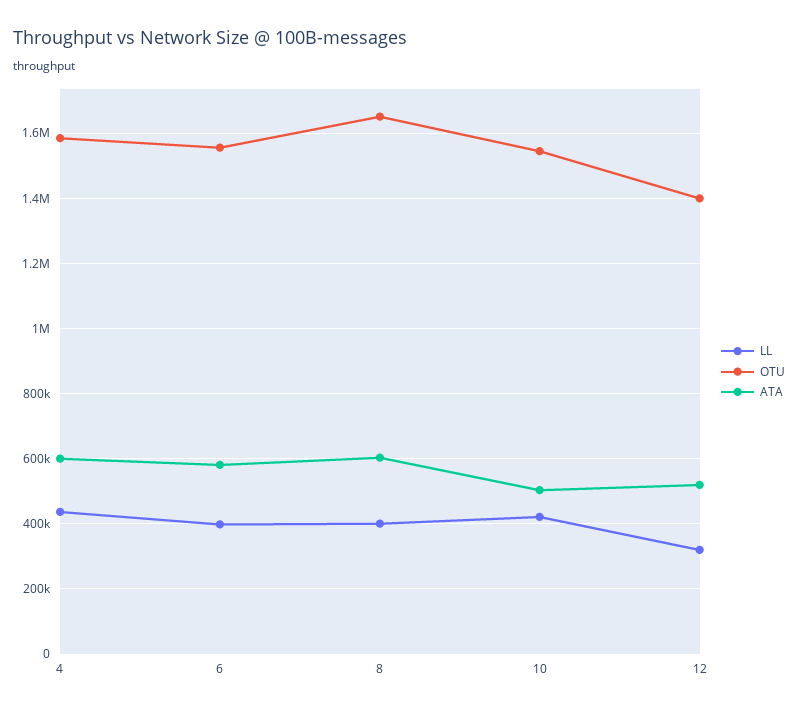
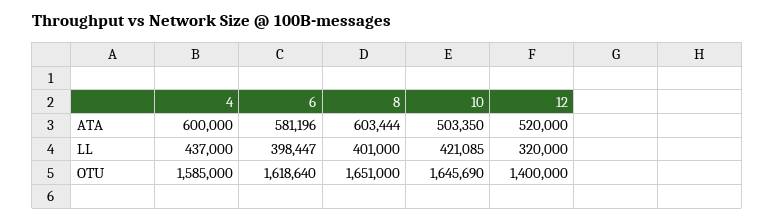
OTU, 6: 1560000 -> 1618640
OTU, 10: 1540000 -> 1645690

